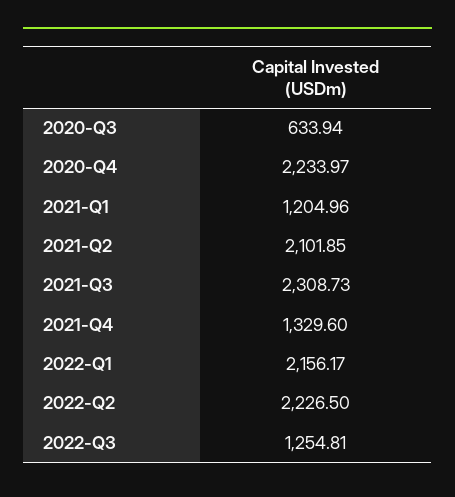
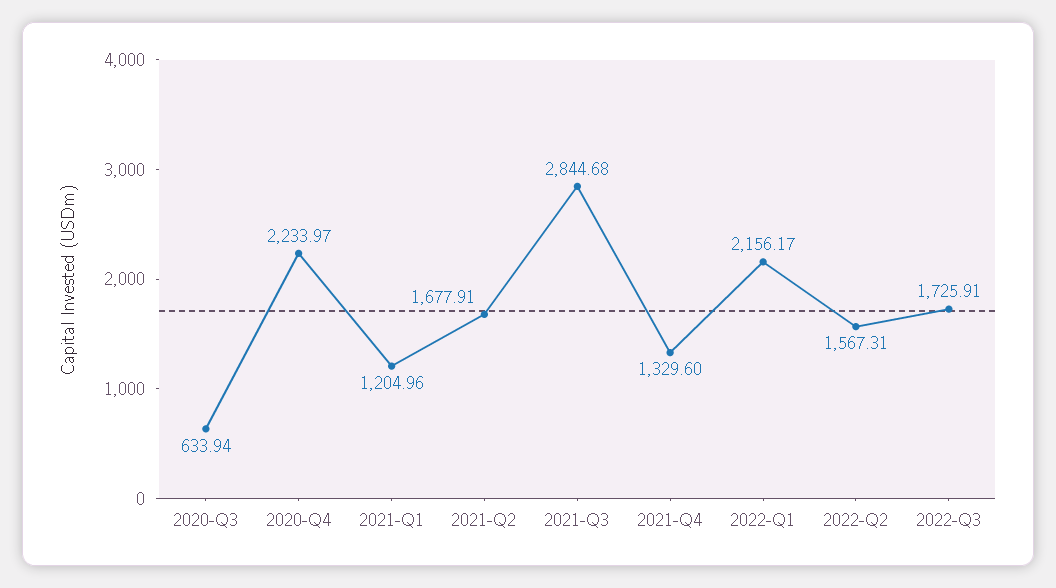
2021-Q2: 2101.85 -> 1677.91
2021-Q3: 2308.73 -> 2844.68
2022-Q2: 2226.5 -> 1567.31
2022-Q3: 1254.81 -> 1725.91

